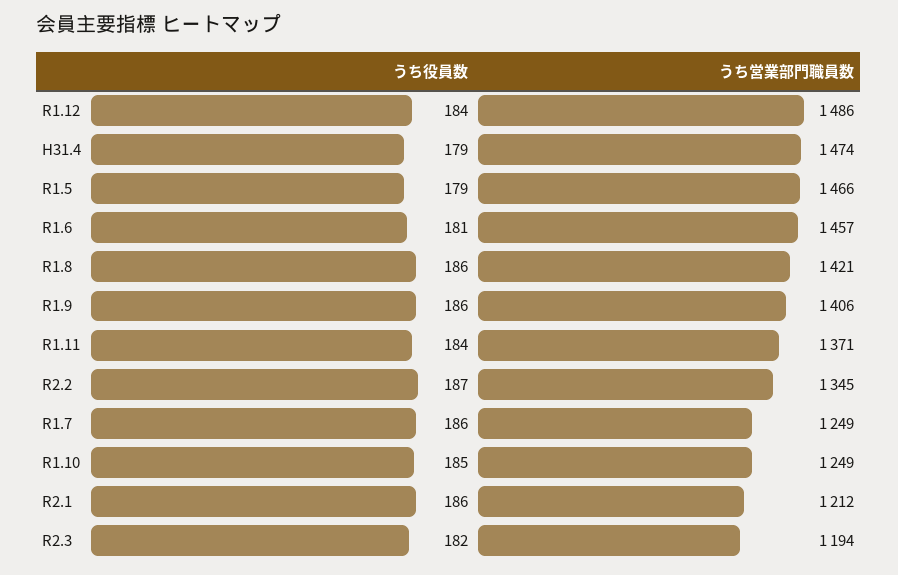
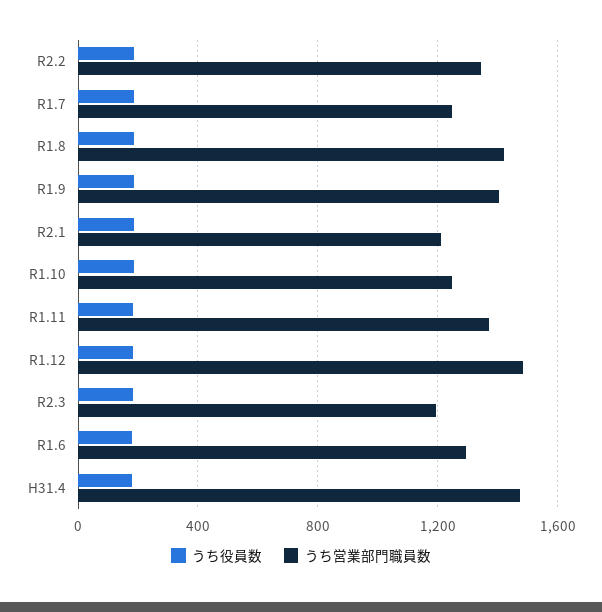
うち役員数, R1.5: 179 -> none
うち営業部門職員数, R1.5: 1466 -> none
うち営業部門職員数, R1.6: 1457 -> 1300

